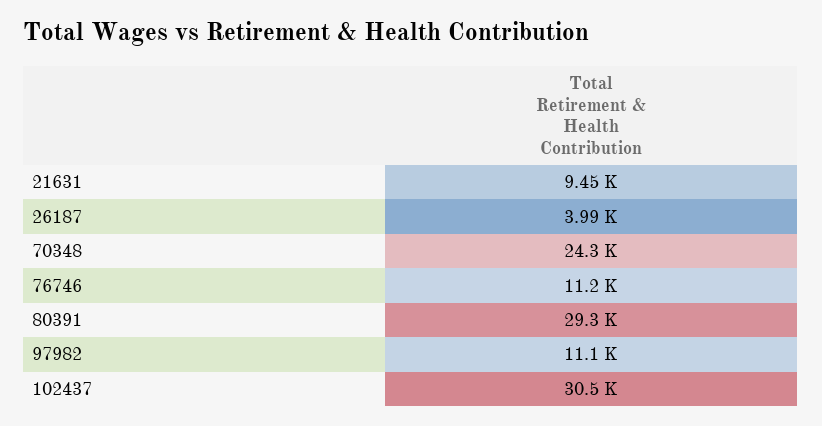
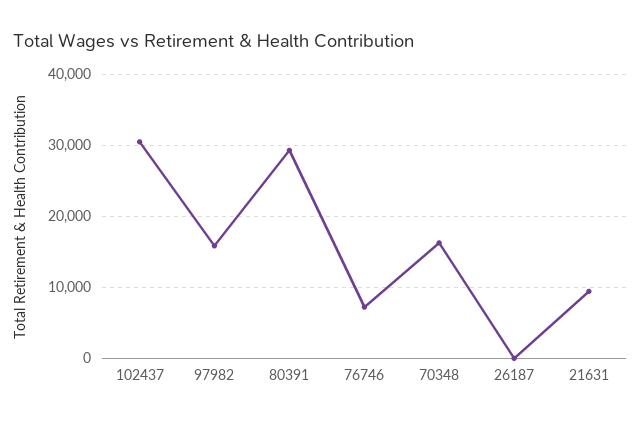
26187: 3990 -> 0
70348: 24300 -> 16000
76746: 11200 -> 7000
97982: 11100 -> 16000

